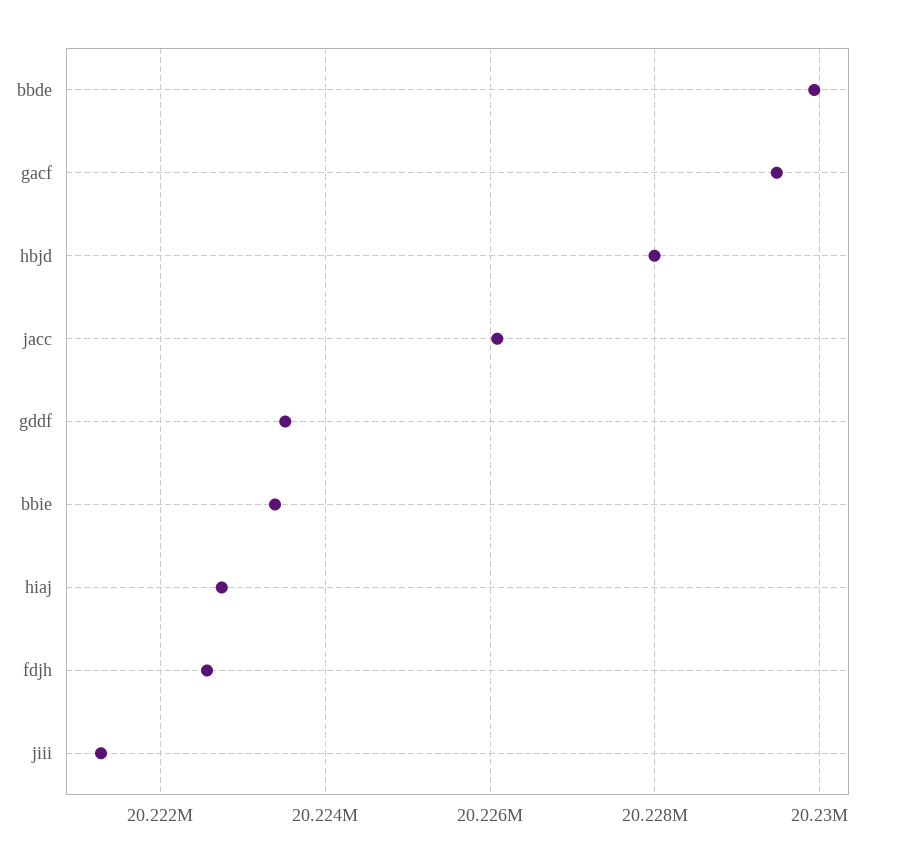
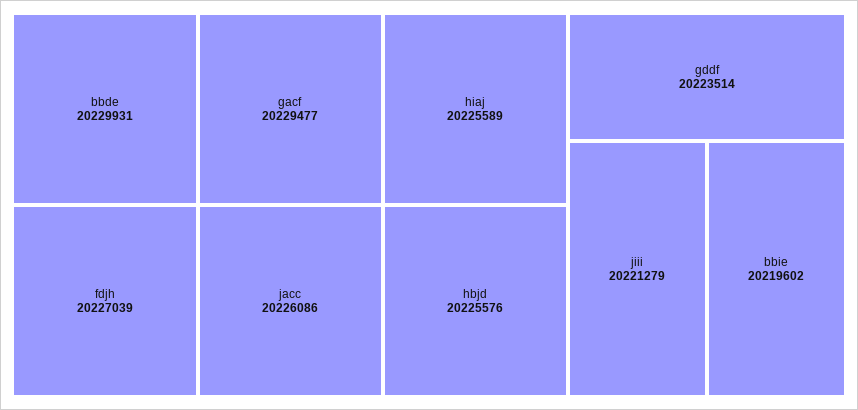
hbjd: 20228000 -> 20225576
bbie: 20223400 -> 20219602
hiaj: 20222800 -> 20225589
fdjh: 20222600 -> 20227039

